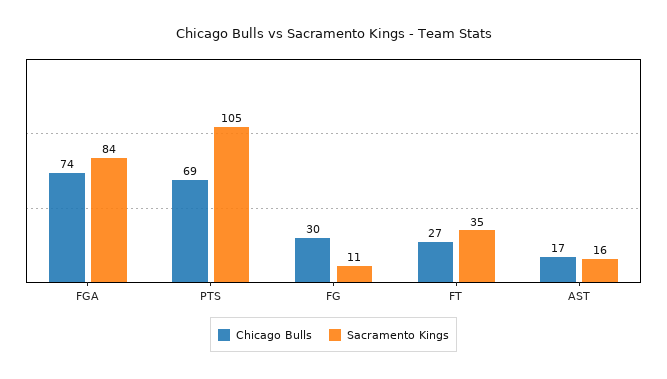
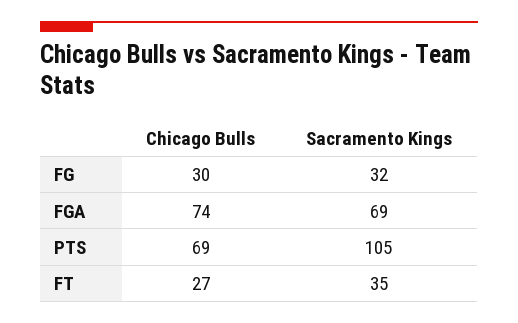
Sacramento Kings, FGA: 84 -> 69
Sacramento Kings, FG: 11 -> 32
Chicago Bulls, AST: 17 -> none
Sacramento Kings, AST: 16 -> none

